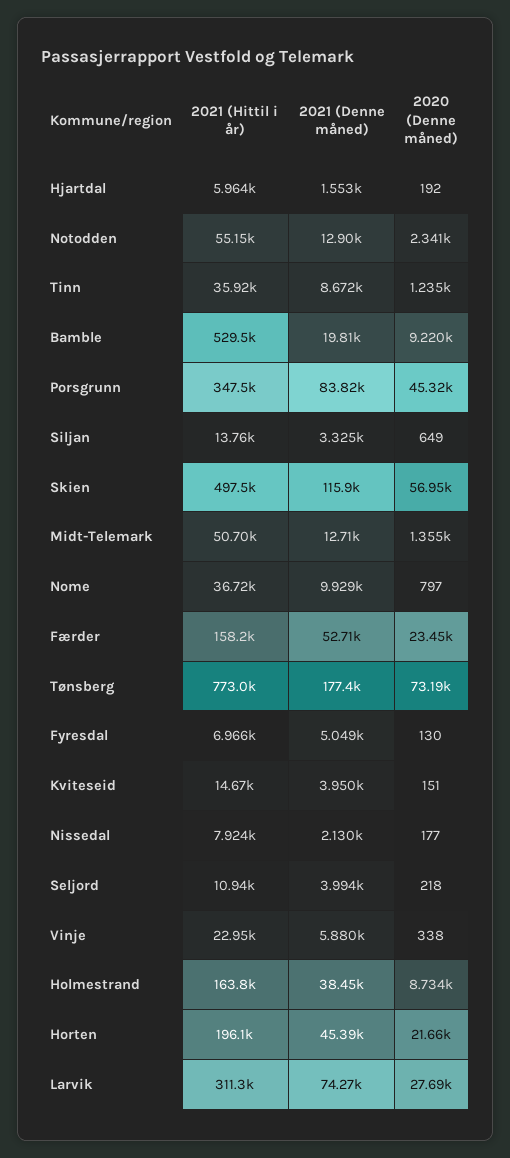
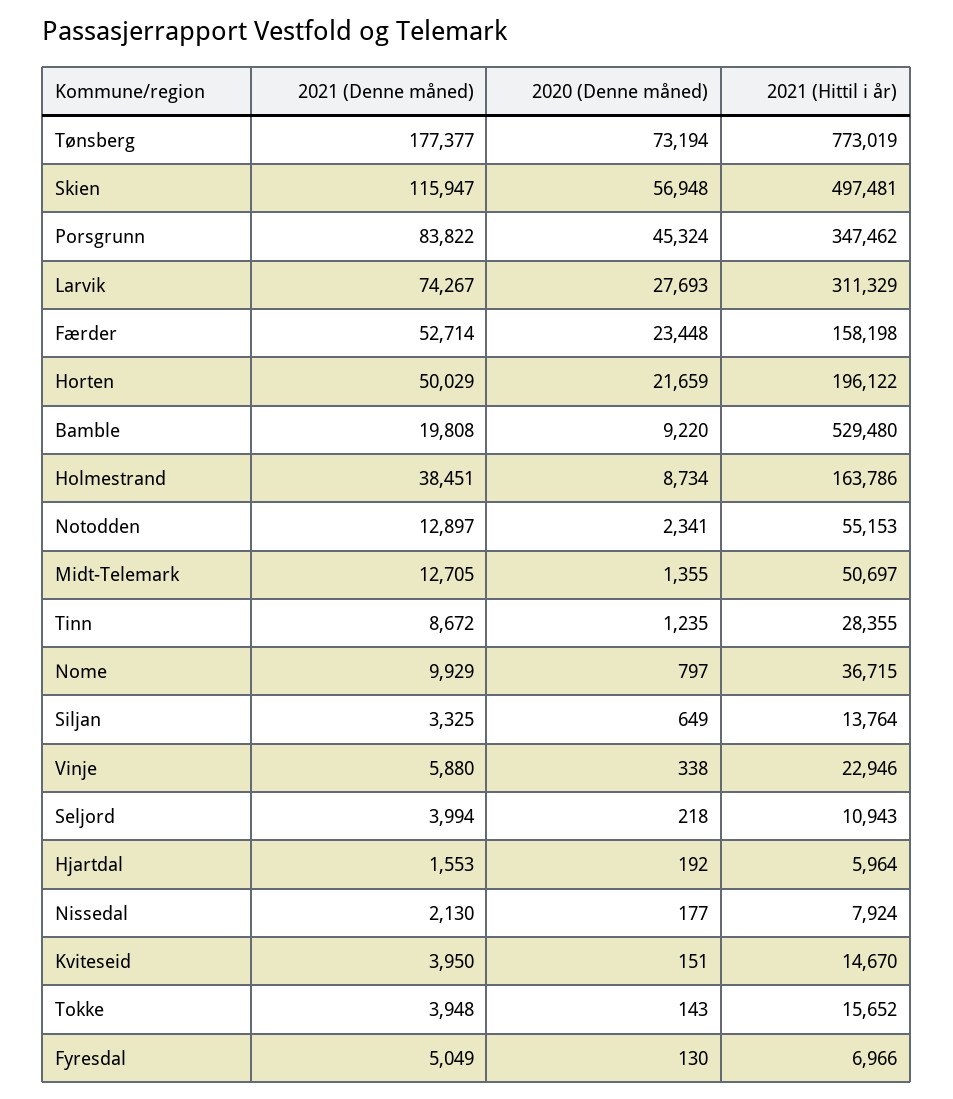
2021 (Hittil i år), Tinn: 35920 -> 28355
2021 (Denne måned), Horten: 45390 -> 50029
2021 (Denne måned), Tokke: none -> 3948
2020 (Denne måned), Tokke: none -> 143
2021 (Hittil i år), Tokke: none -> 15652

